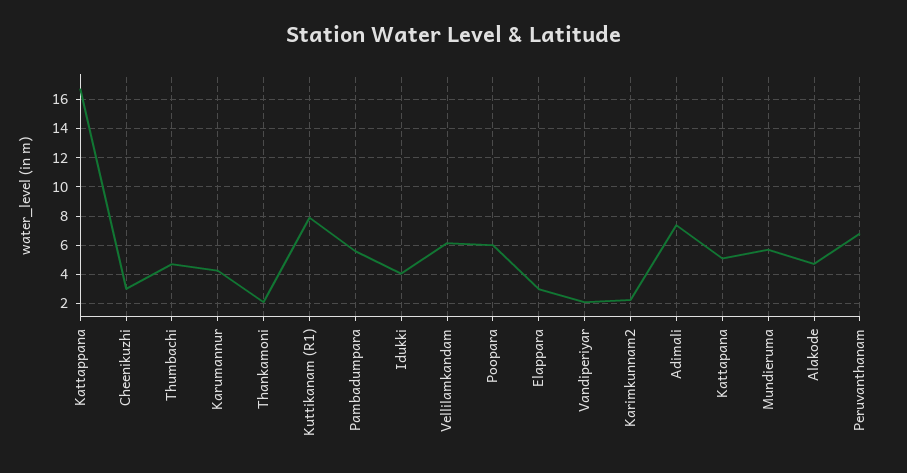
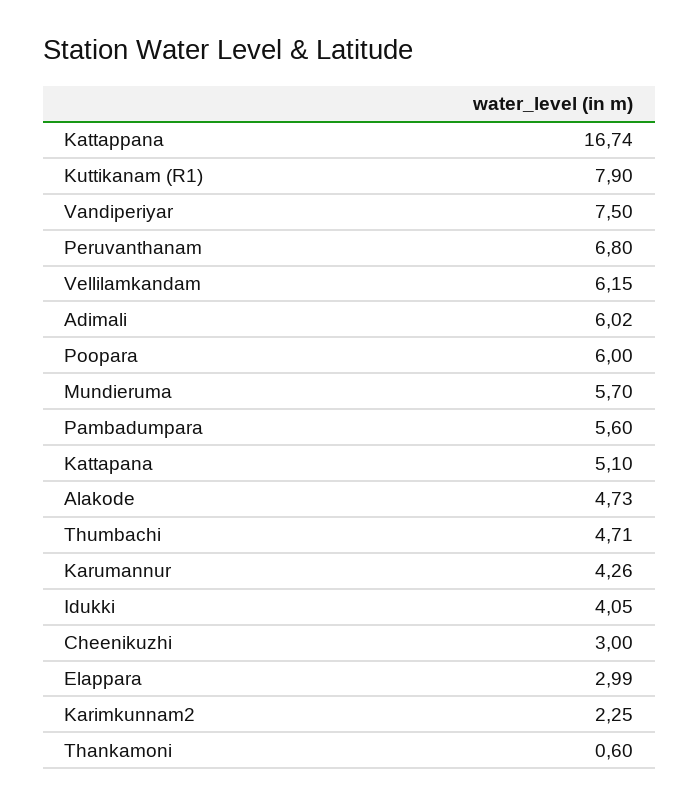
Thankamoni: 2 -> 0.6
Vandiperiyar: 2 -> 7.5
Adimali: 7.5 -> 6.02

